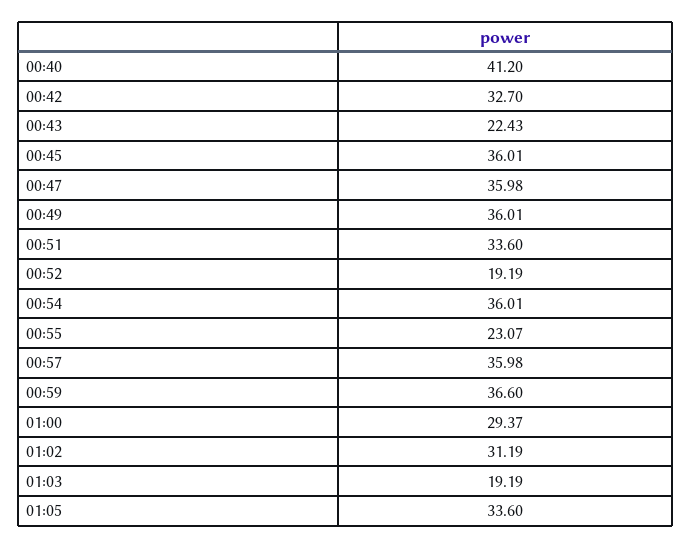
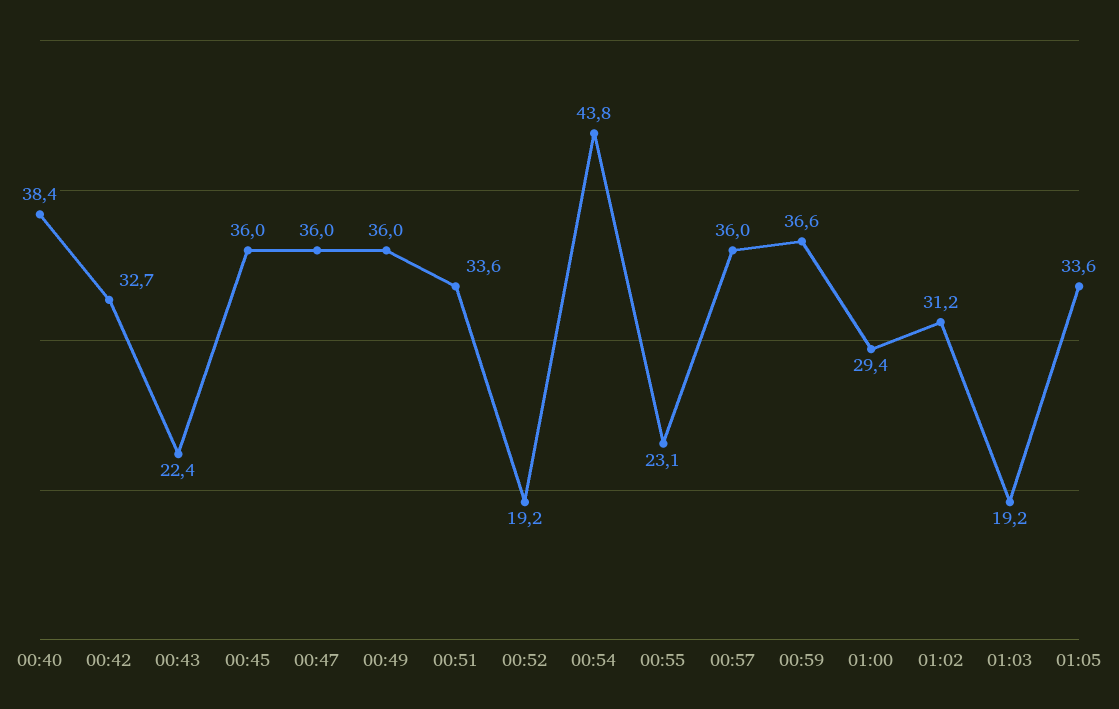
00:40: 41.2 -> 38.4
00:54: 36.01 -> 43.8

